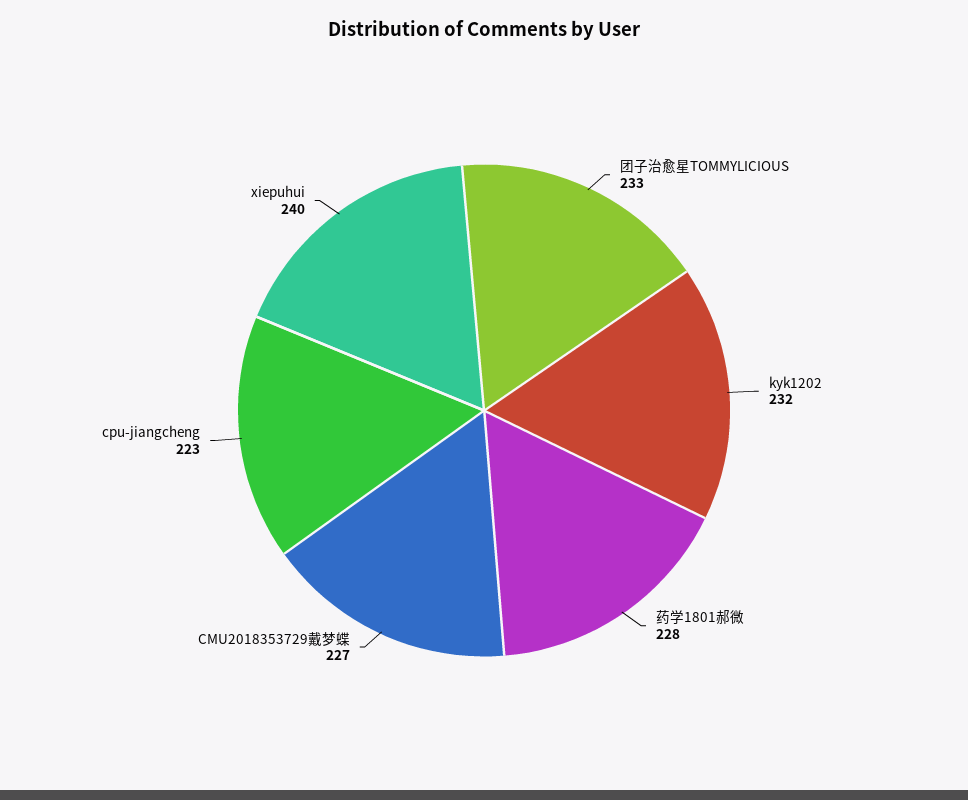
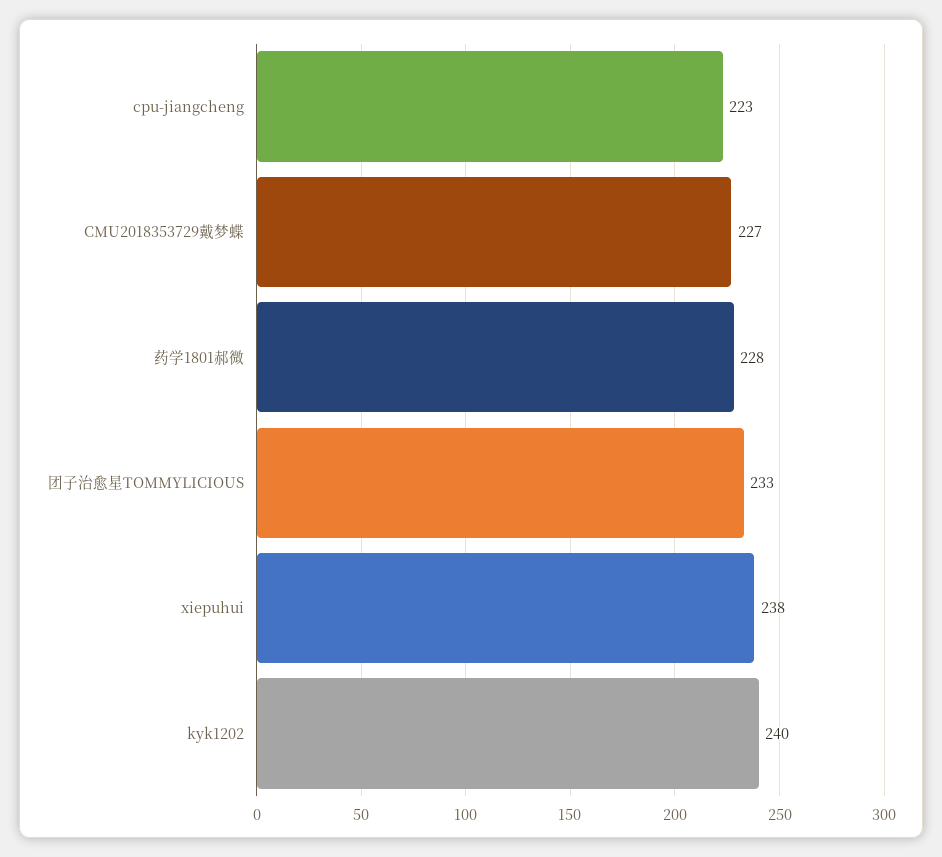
kyk1202: 232 -> 240
xiepuhui: 240 -> 238

